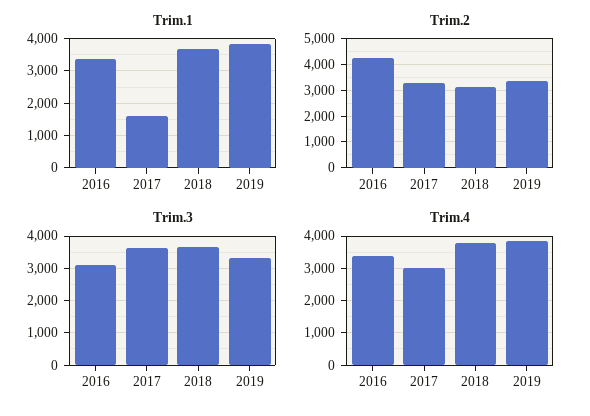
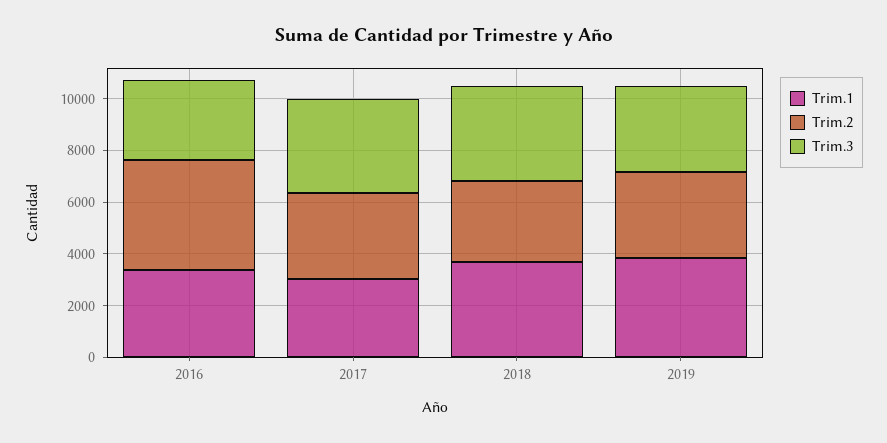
Trim.1, 2017: 1600 -> 3000
Trim.4, 2016: 3400 -> none
Trim.4, 2017: 3000 -> none
Trim.4, 2018: 3800 -> none
Trim.4, 2019: 3800 -> none

